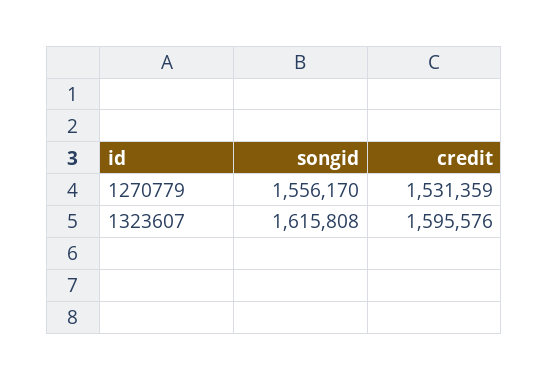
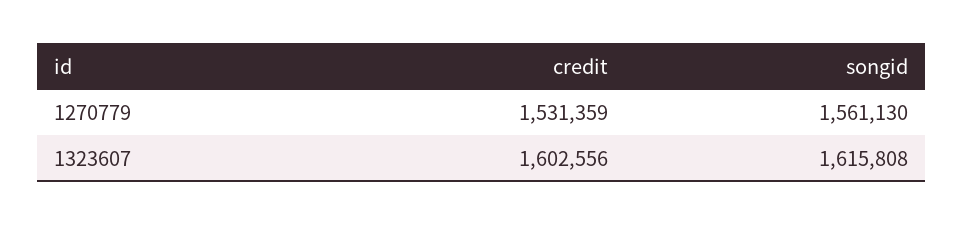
songid, 1270779: 1556170 -> 1561130
credit, 1323607: 1595576 -> 1602556

